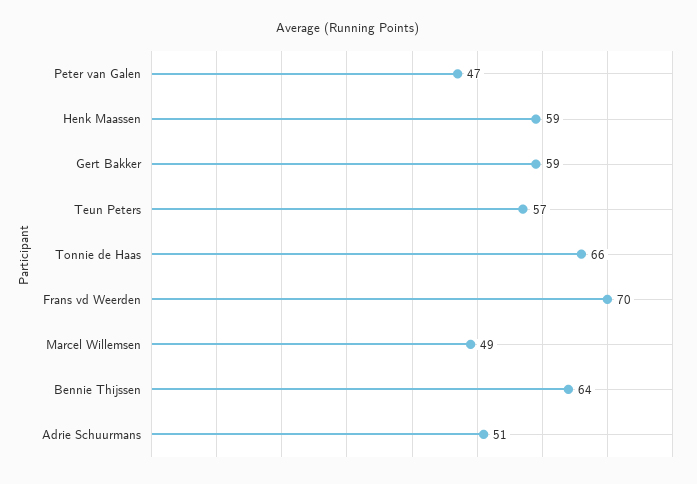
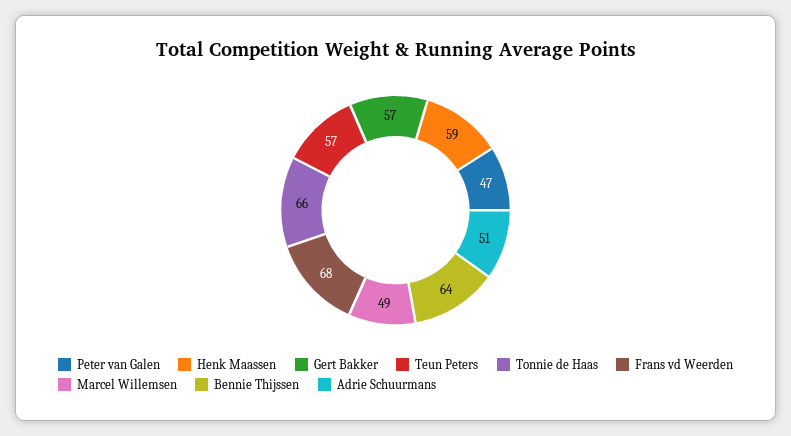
Gert Bakker: 59 -> 57
Frans vd Weerden: 70 -> 68

